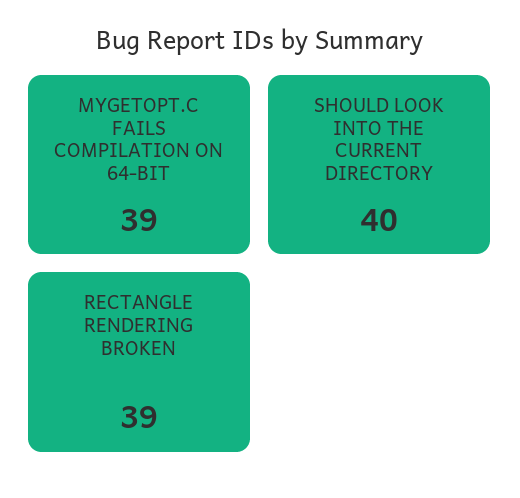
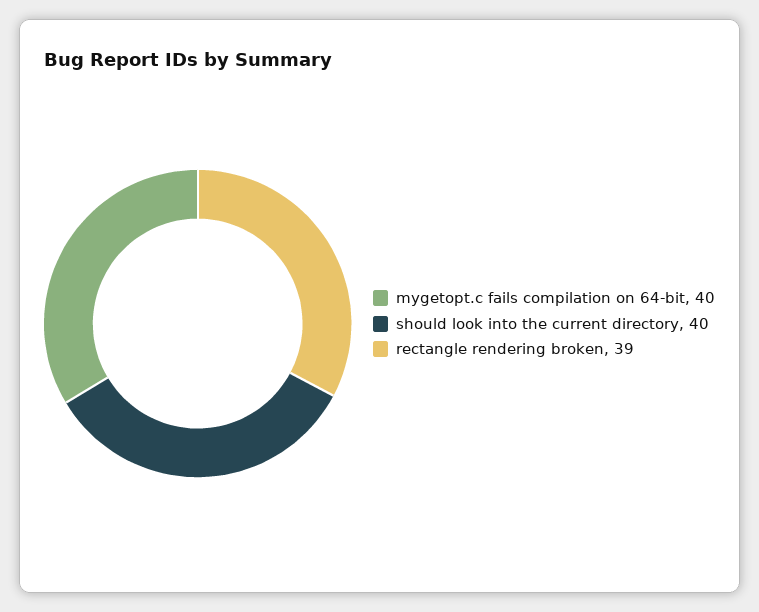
MYGETOPT.C FAILS COMPILATION ON 64-BIT: 39 -> 40

